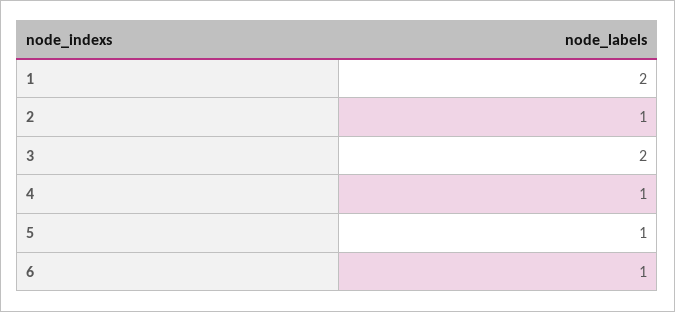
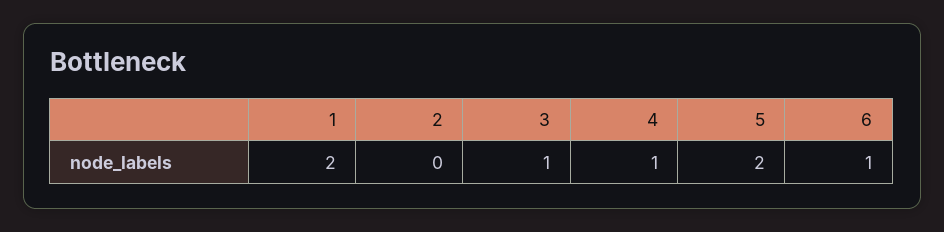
2: 1 -> 0
3: 2 -> 1
5: 1 -> 2

